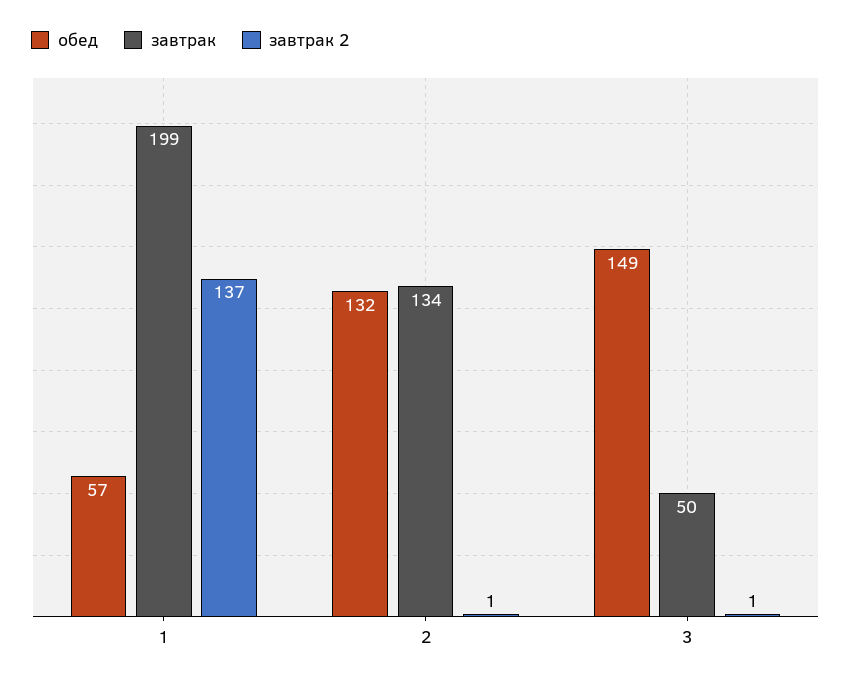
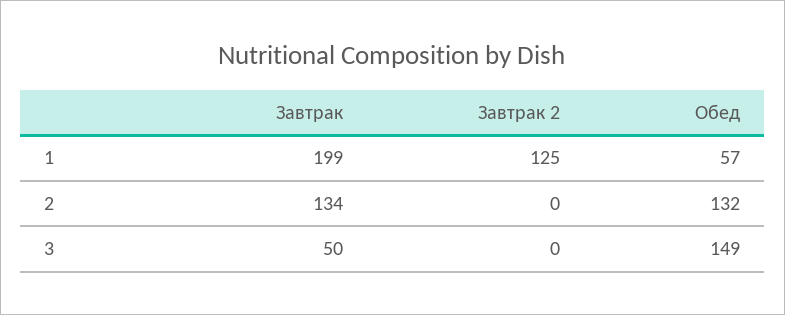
завтрак 2, 1: 137 -> 125
завтрак 2, 2: 1 -> 0
завтрак 2, 3: 1 -> 0

